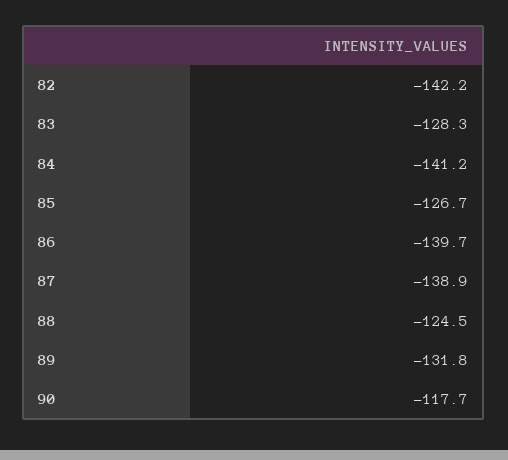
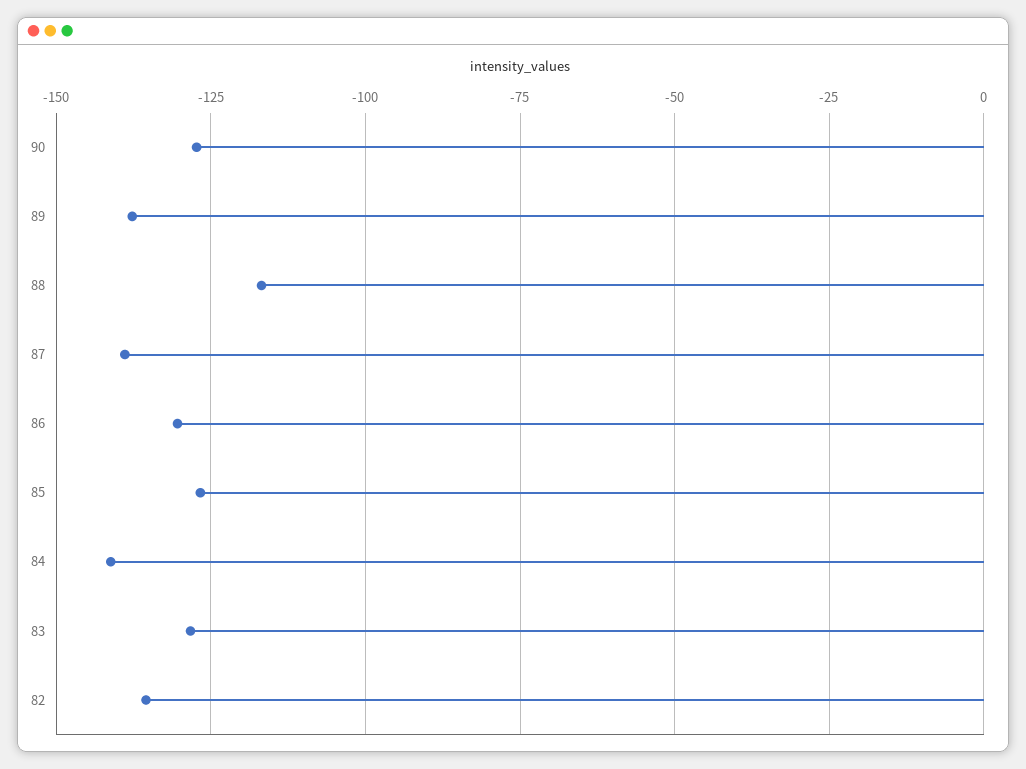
82: -142.2 -> -135
86: -139.7 -> -130
88: -124.5 -> -117.5
89: -131.8 -> -137.5
90: -117.7 -> -127.5

